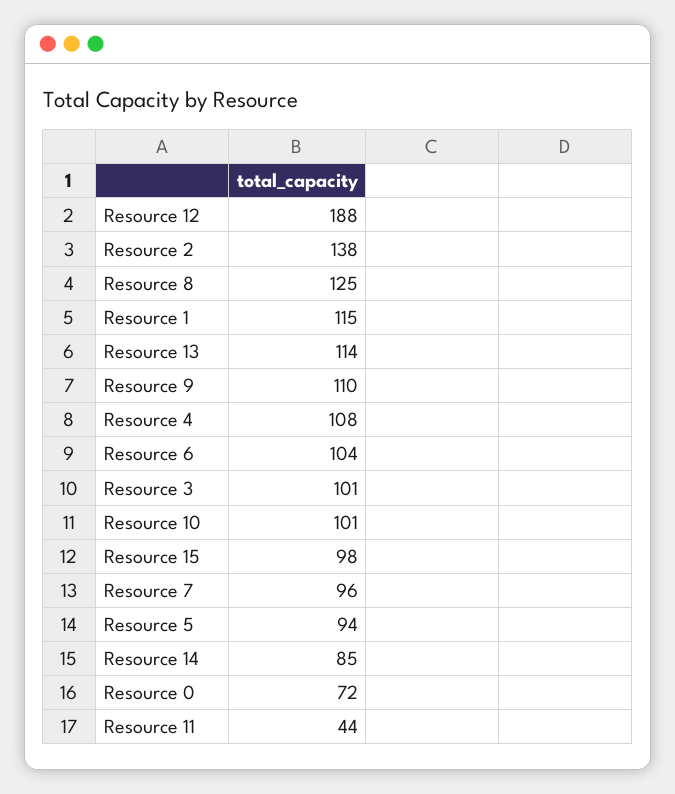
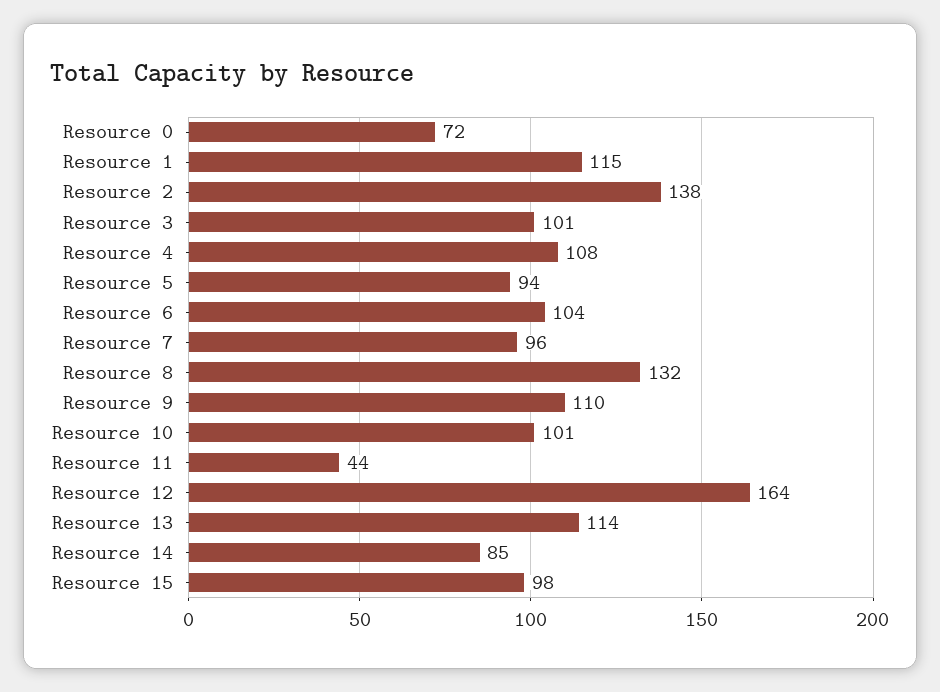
Resource 12: 188 -> 164
Resource 8: 125 -> 132

